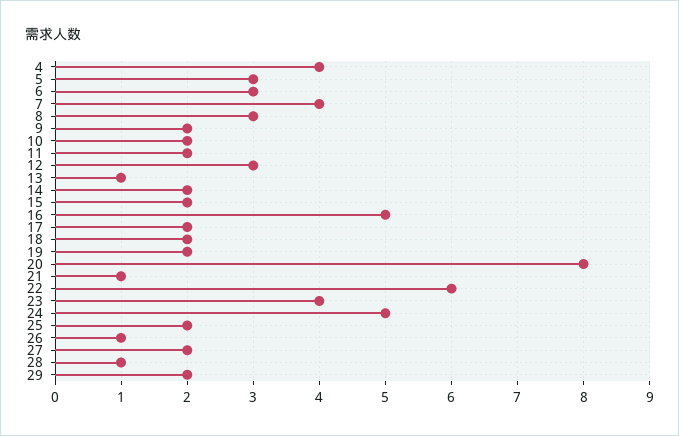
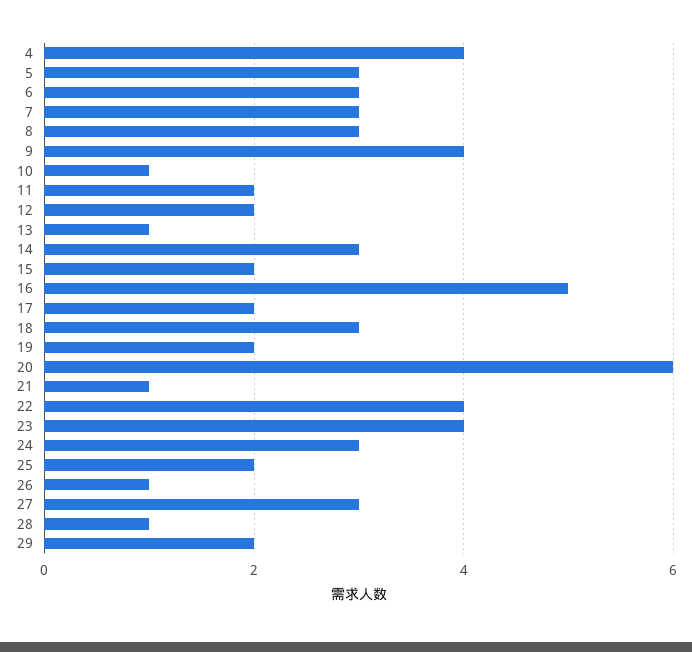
7: 4 -> 3
9: 2 -> 4
10: 2 -> 1
12: 3 -> 2
14: 2 -> 3
18: 2 -> 3
20: 8 -> 6
22: 6 -> 4
24: 5 -> 3
27: 2 -> 3

